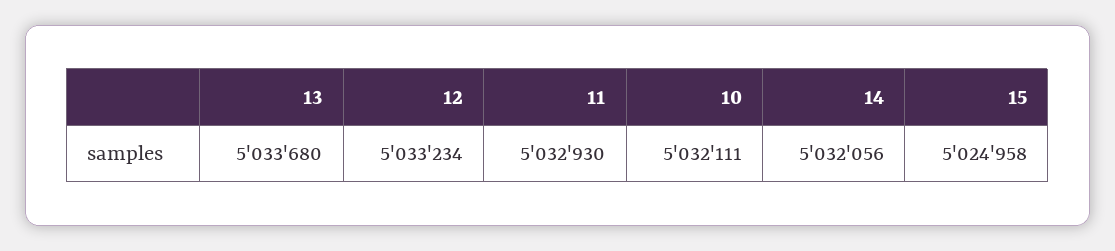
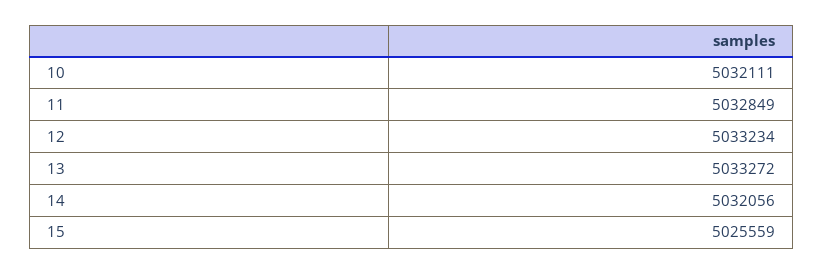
13: 5033680 -> 5033272
11: 5032930 -> 5032849
15: 5024958 -> 5025559

